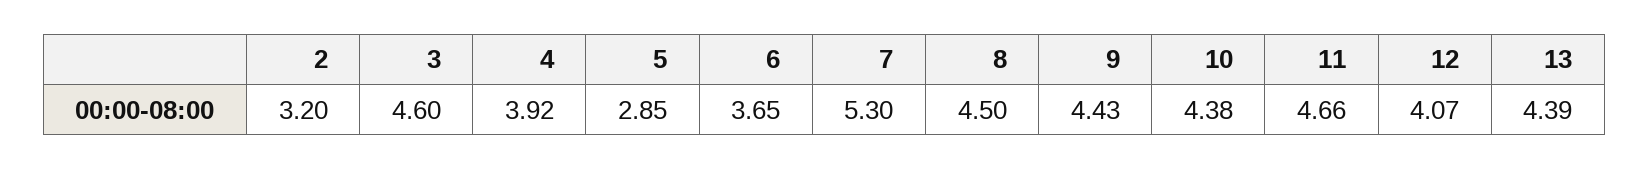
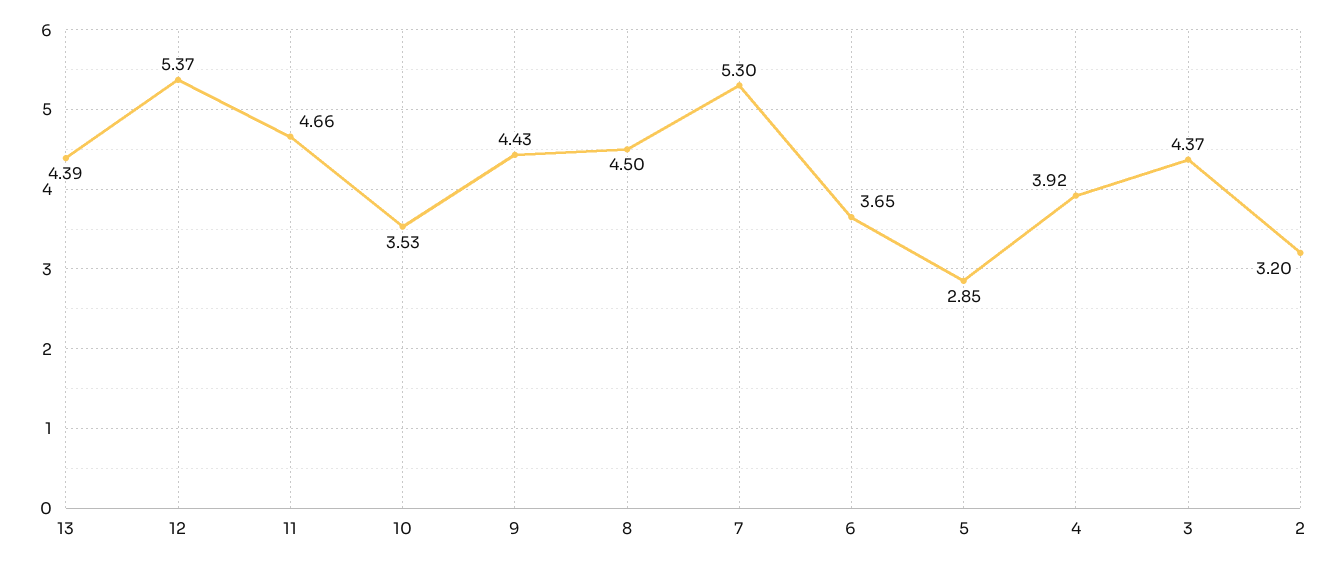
3: 4.6 -> 4.37
10: 4.38 -> 3.53
12: 4.07 -> 5.37

